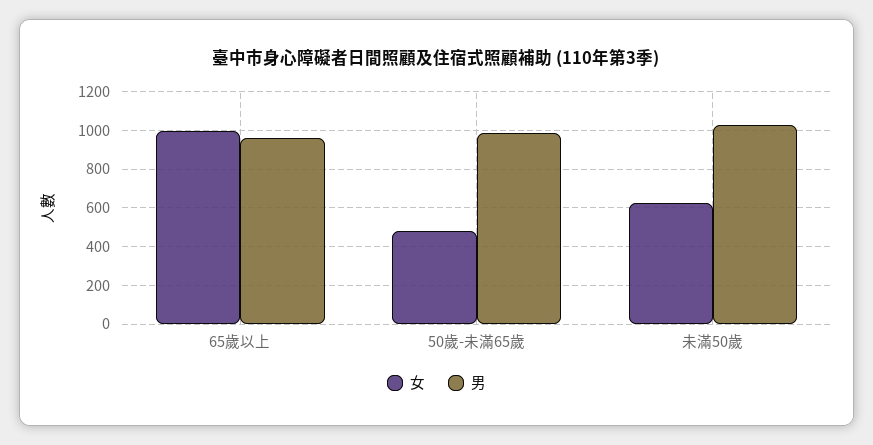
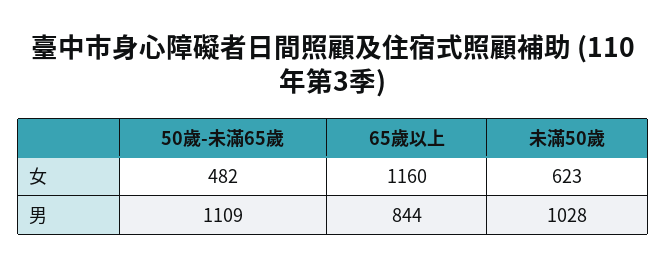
女, 65歲以上: 1000 -> 1160
男, 65歲以上: 950 -> 844
男, 50歲-未滿65歲: 1000 -> 1109

